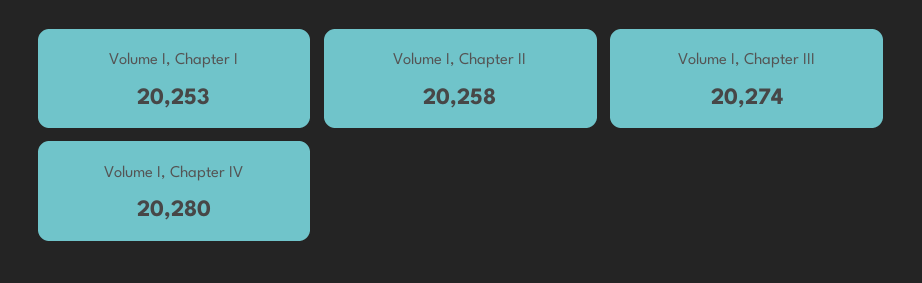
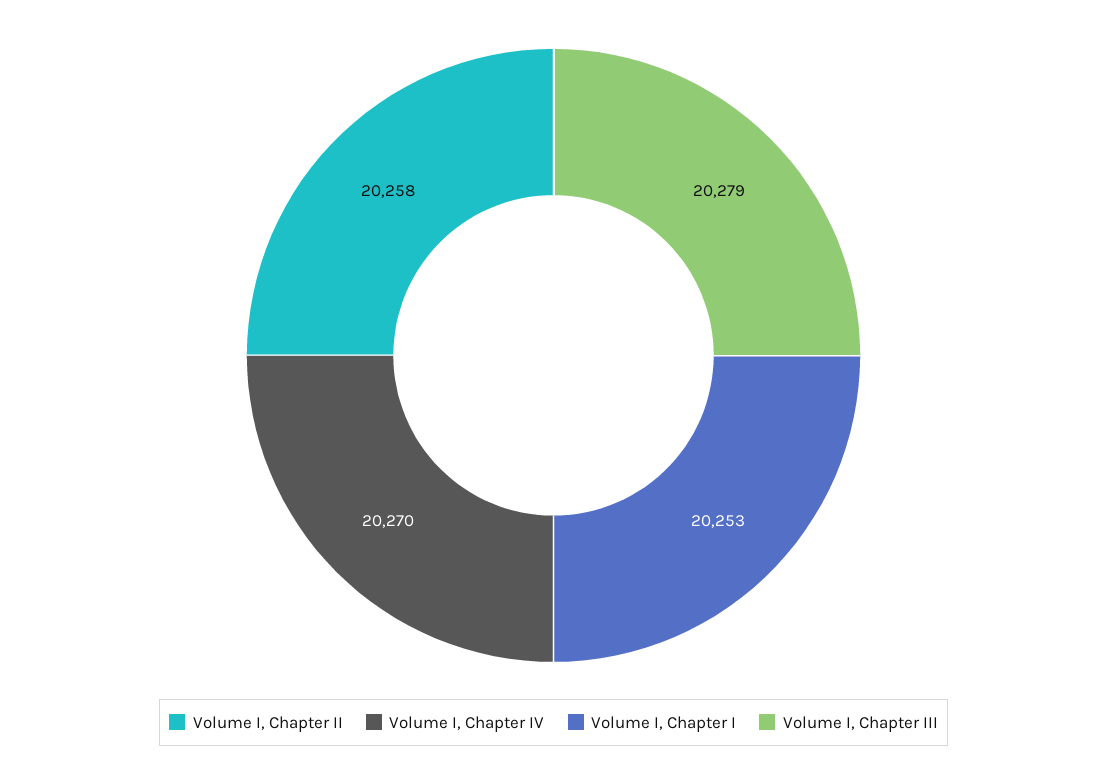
Volume I, Chapter III: 20274 -> 20279
Volume I, Chapter IV: 20280 -> 20270

